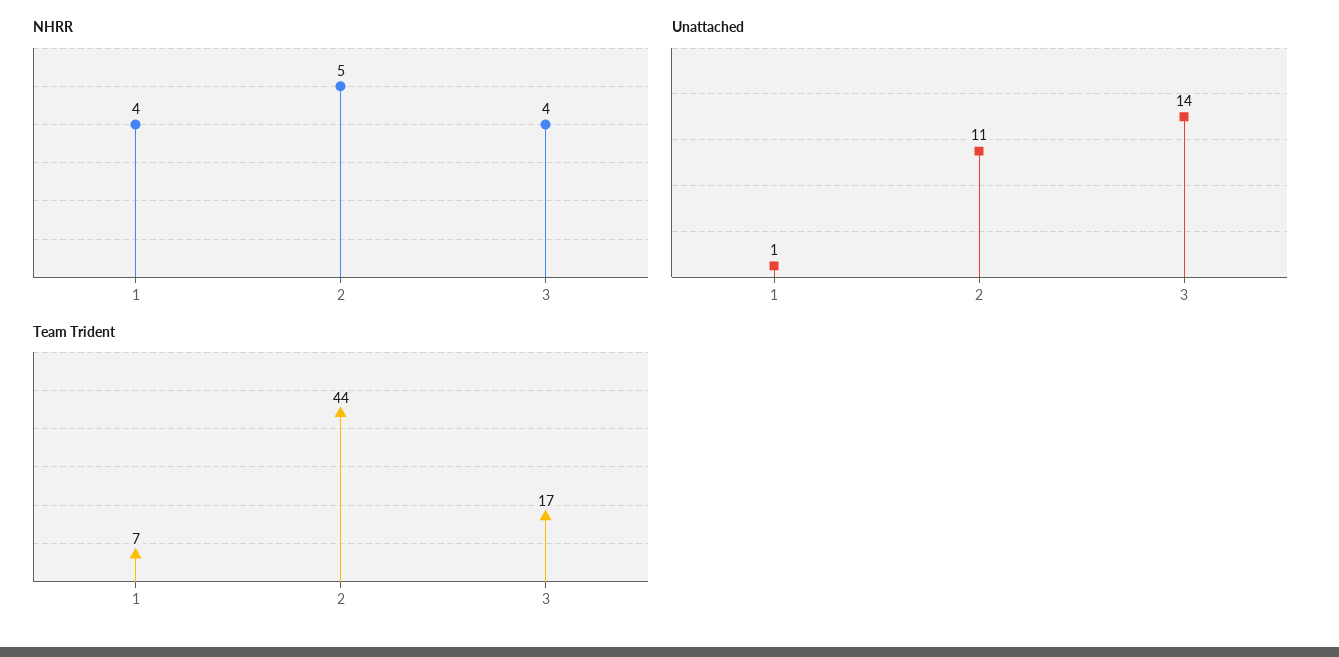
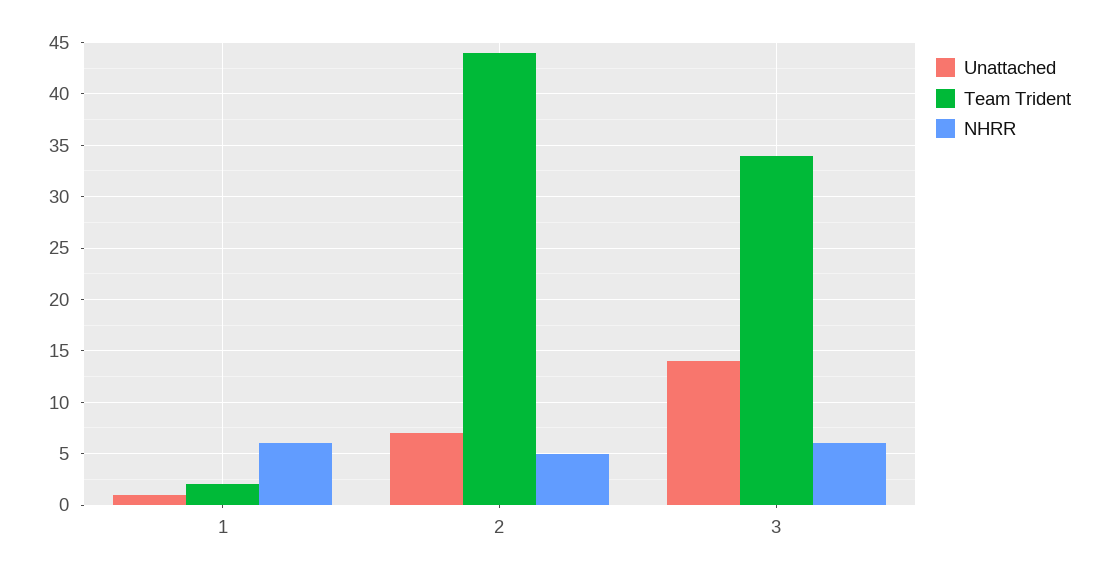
NHRR, 1: 4 -> 6
NHRR, 3: 4 -> 6
Unattached, 2: 11 -> 7
Team Trident, 1: 7 -> 2
Team Trident, 3: 17 -> 34

